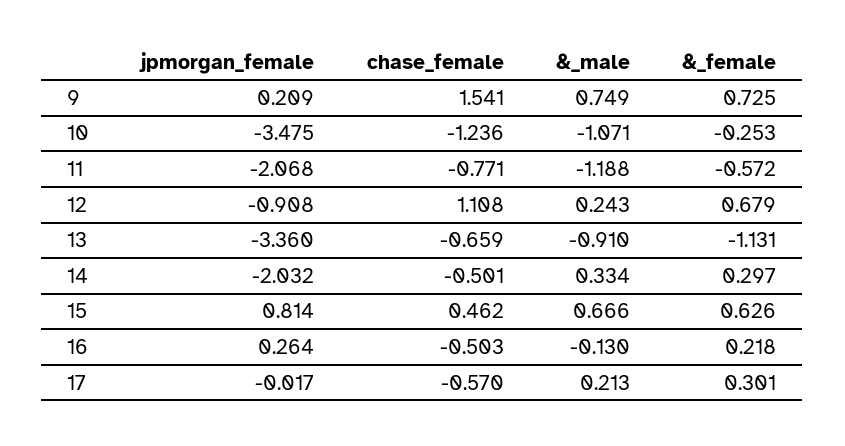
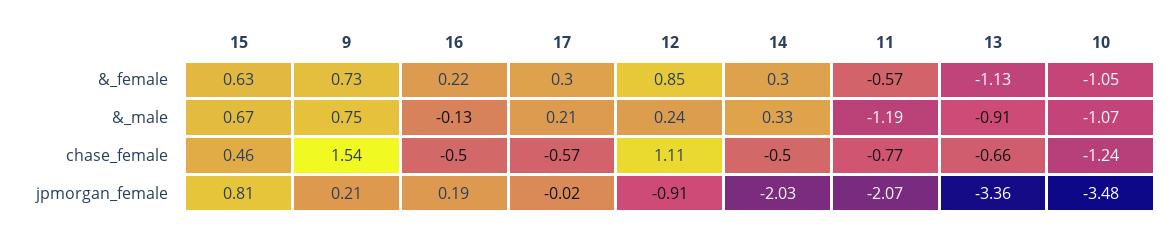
&_female, 10: -0.253 -> -1.05
&_female, 12: 0.679 -> 0.85
jpmorgan_female, 16: 0.264 -> 0.19

